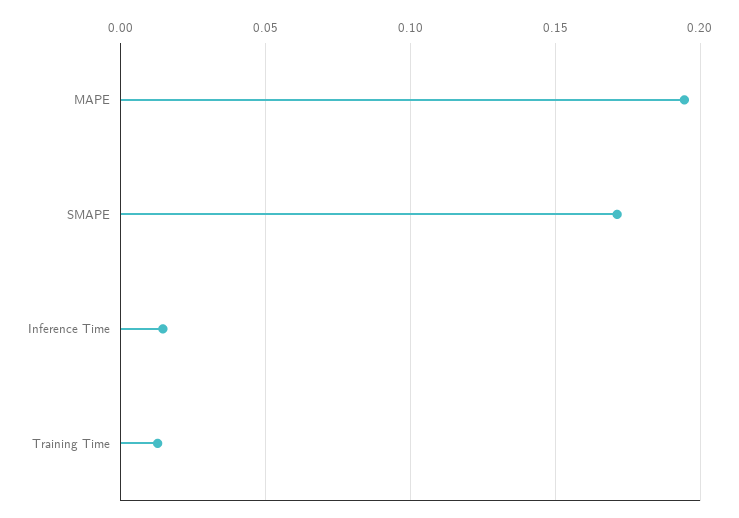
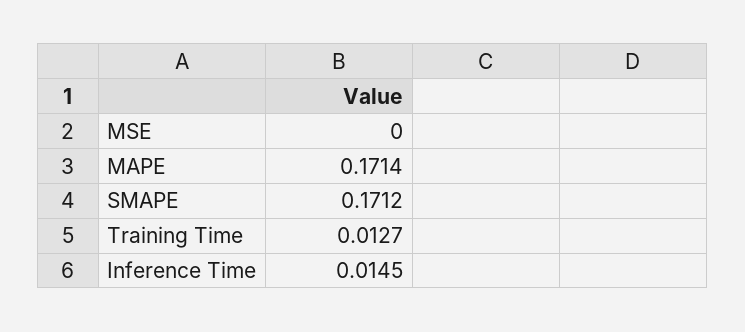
MAPE: 0.195 -> 0.1714
MSE: none -> 0

